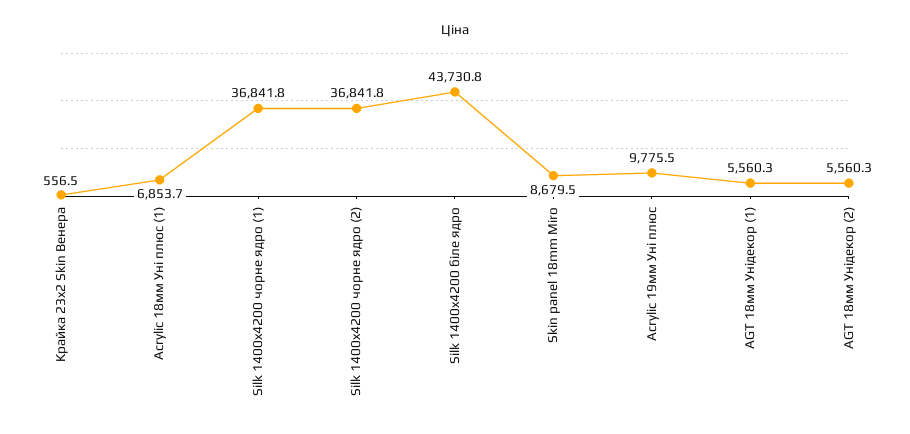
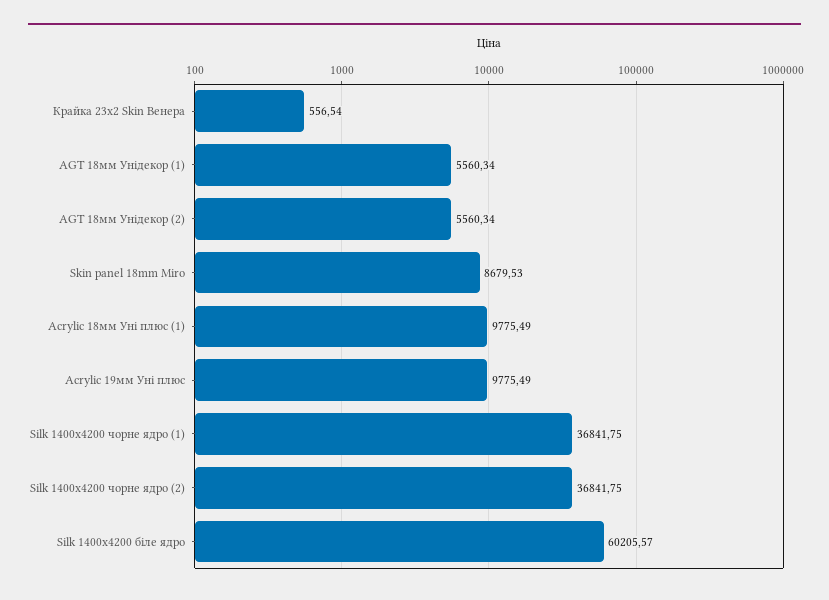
Acrylic 18мм Уні плюс (1): 6853.7 -> 9775.49
Silk 1400x4200 біле ядро: 43730.8 -> 60205.57

